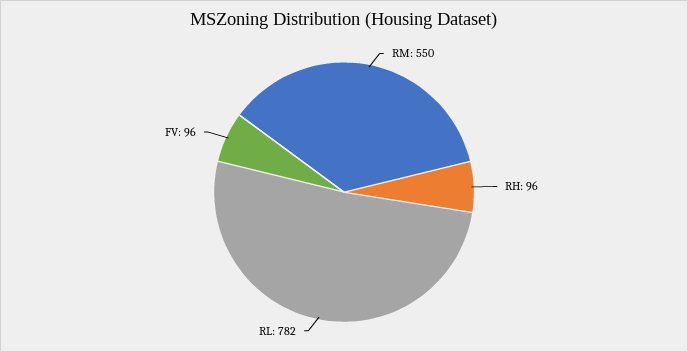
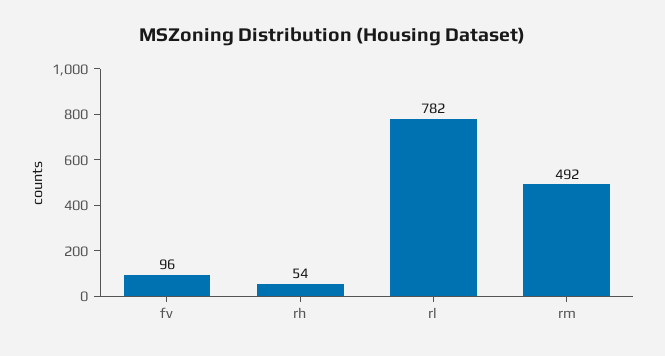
RM: 550 -> 492
RH: 96 -> 54

